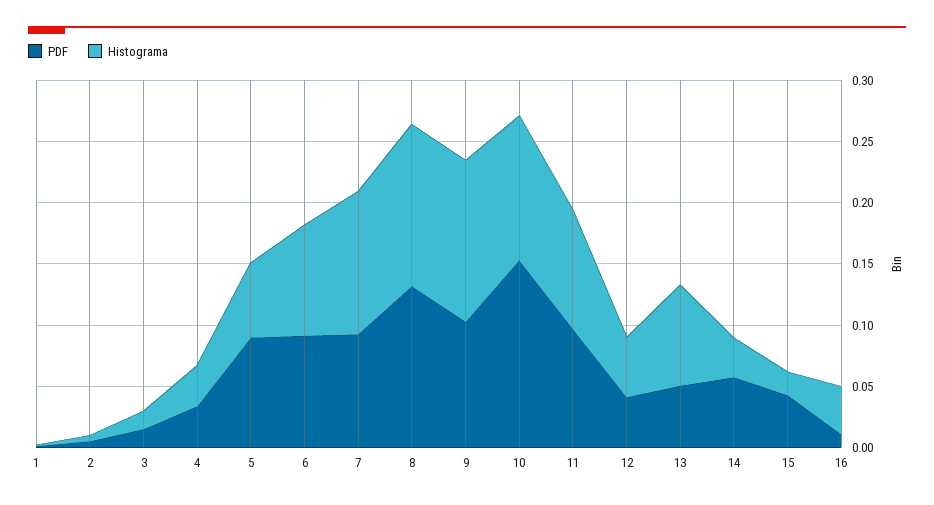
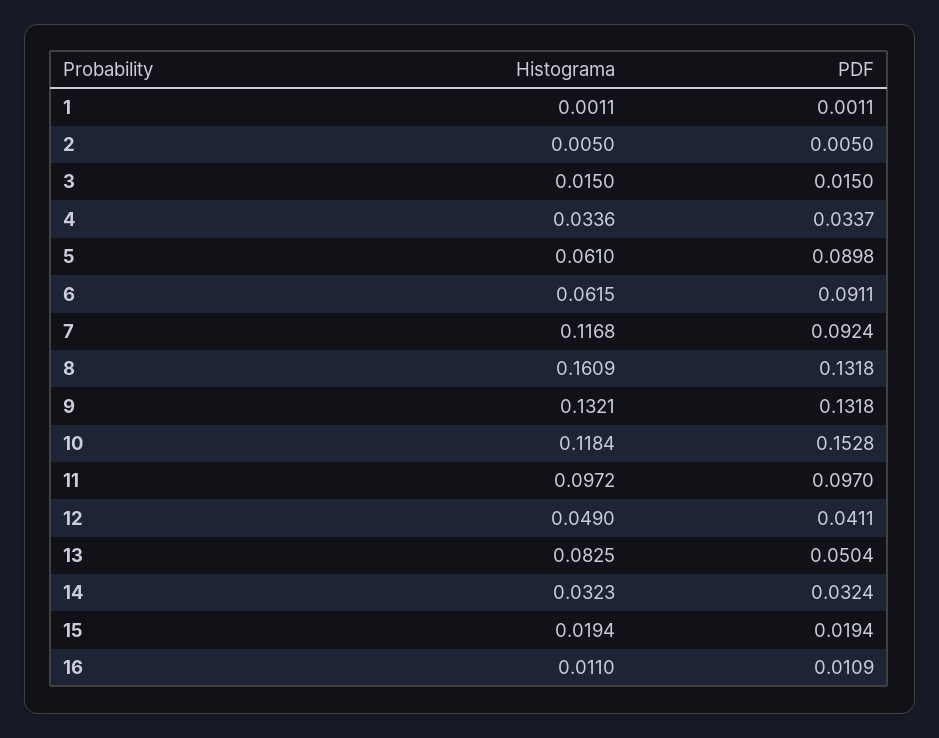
Histograma, 6: 0.09 -> 0.0615
Histograma, 8: 0.13 -> 0.1609
PDF, 9: 0.1 -> 0.1318
PDF, 14: 0.06 -> 0.0324
PDF, 15: 0.04 -> 0.0194
Histograma, 16: 0.04 -> 0.011

